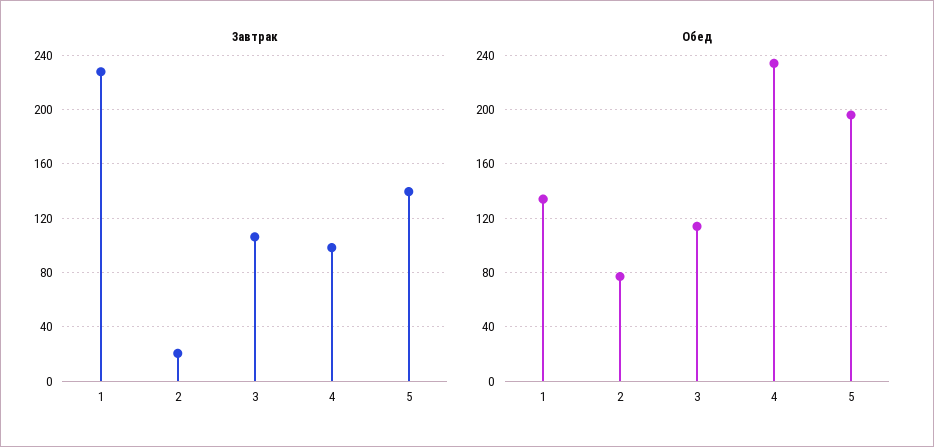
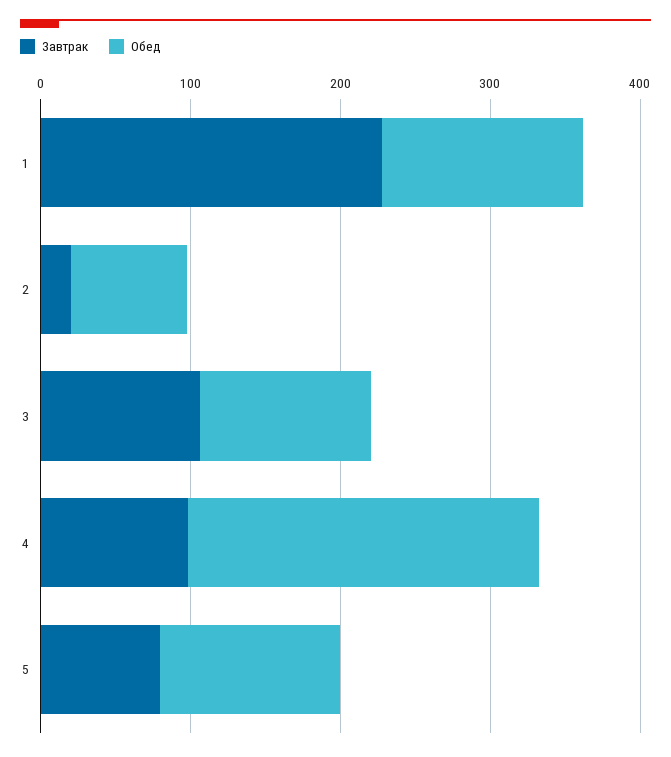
Завтрак, 5: 140 -> 80
Обед, 5: 195 -> 120

